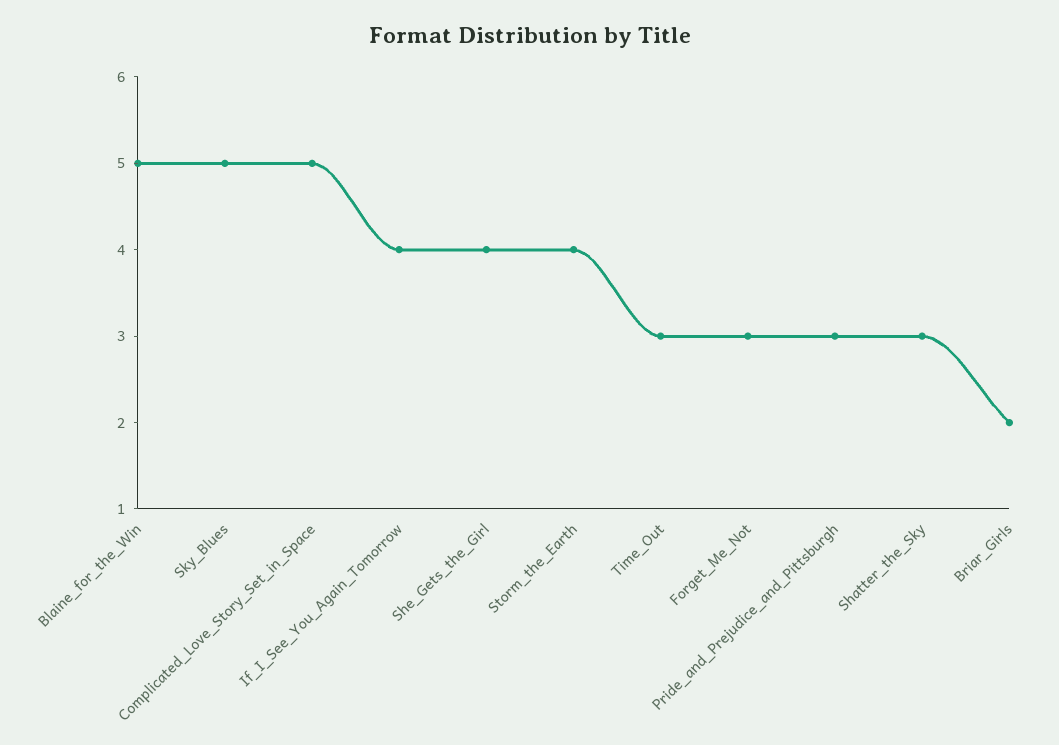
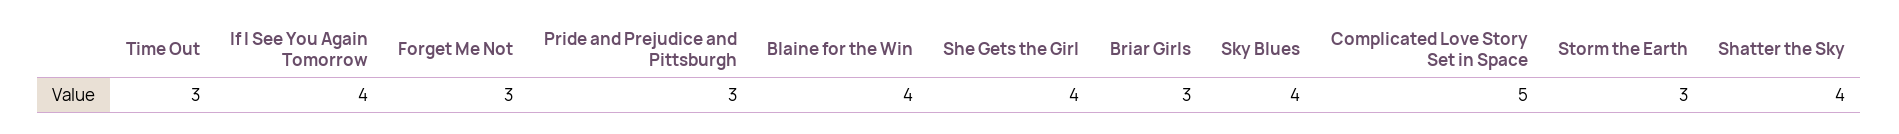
Blaine_for_the_Win: 5 -> 4
Sky_Blues: 5 -> 4
Storm_the_Earth: 4 -> 3
Shatter_the_Sky: 3 -> 4
Briar_Girls: 2 -> 3

